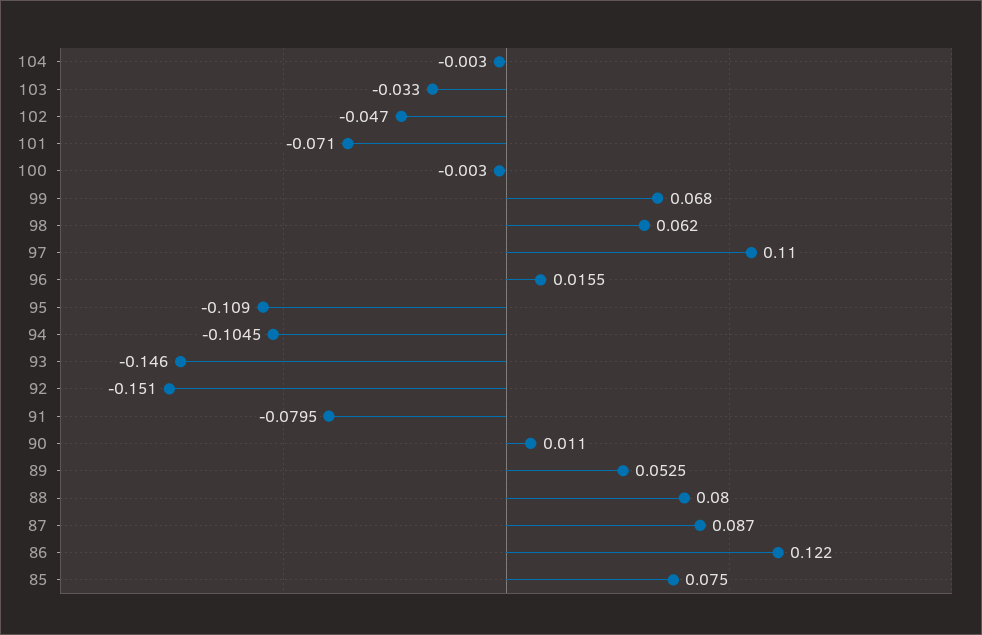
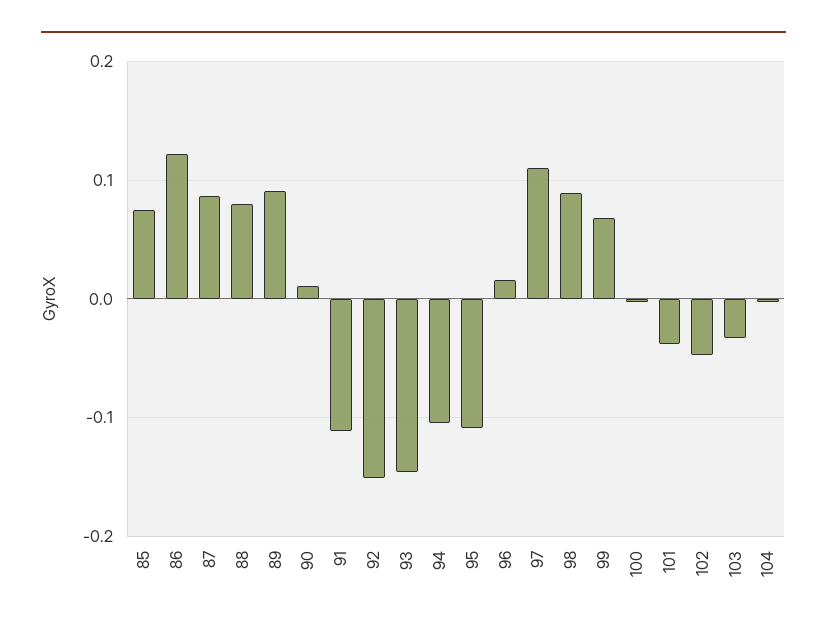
101: -0.071 -> -0.04
98: 0.062 -> 0.09
91: -0.0795 -> -0.11
89: 0.0525 -> 0.09

